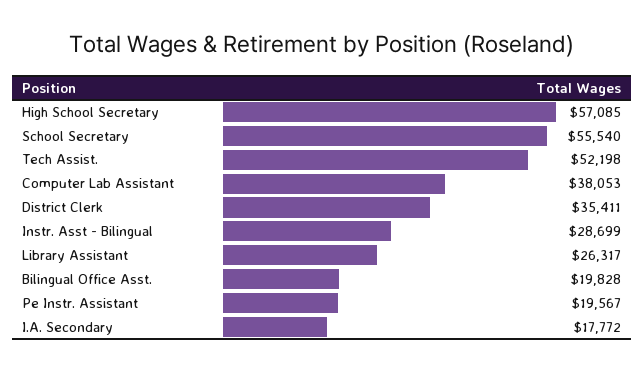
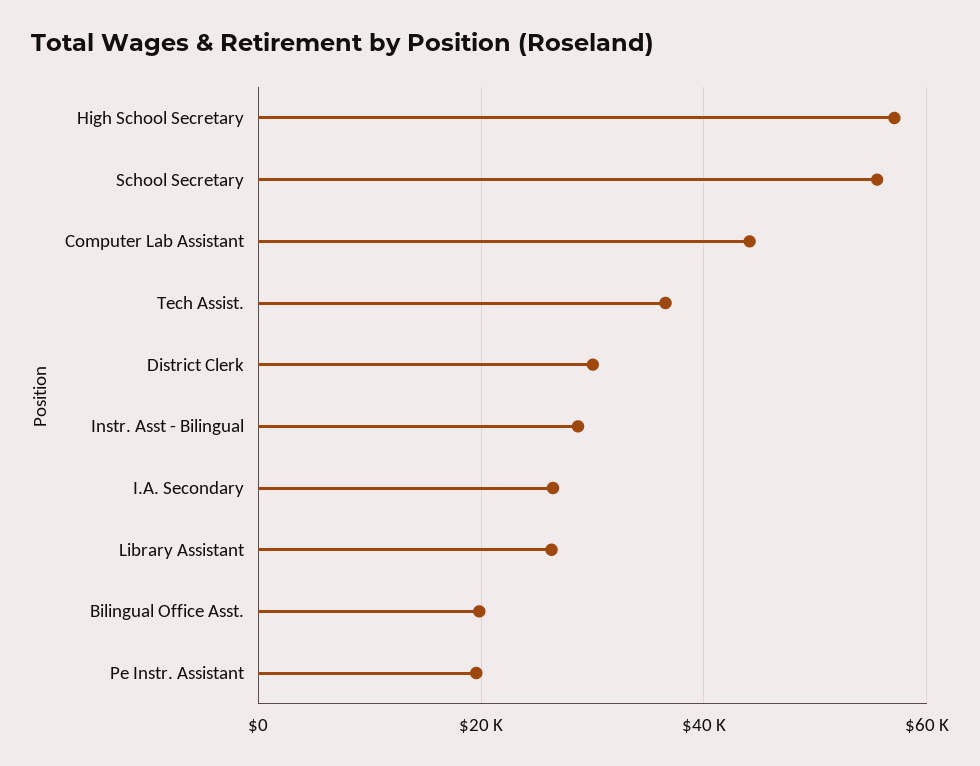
Tech Assist.: 52198 -> 36000
Computer Lab Assistant: 38053 -> 44000
District Clerk: 35411 -> 30000
I.A. Secondary: 17772 -> 26000

